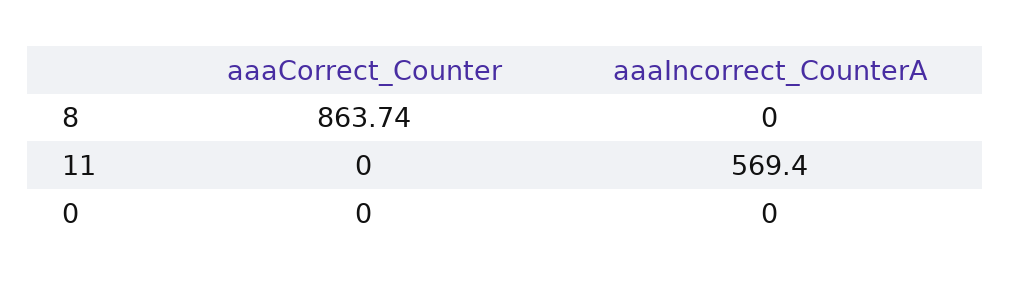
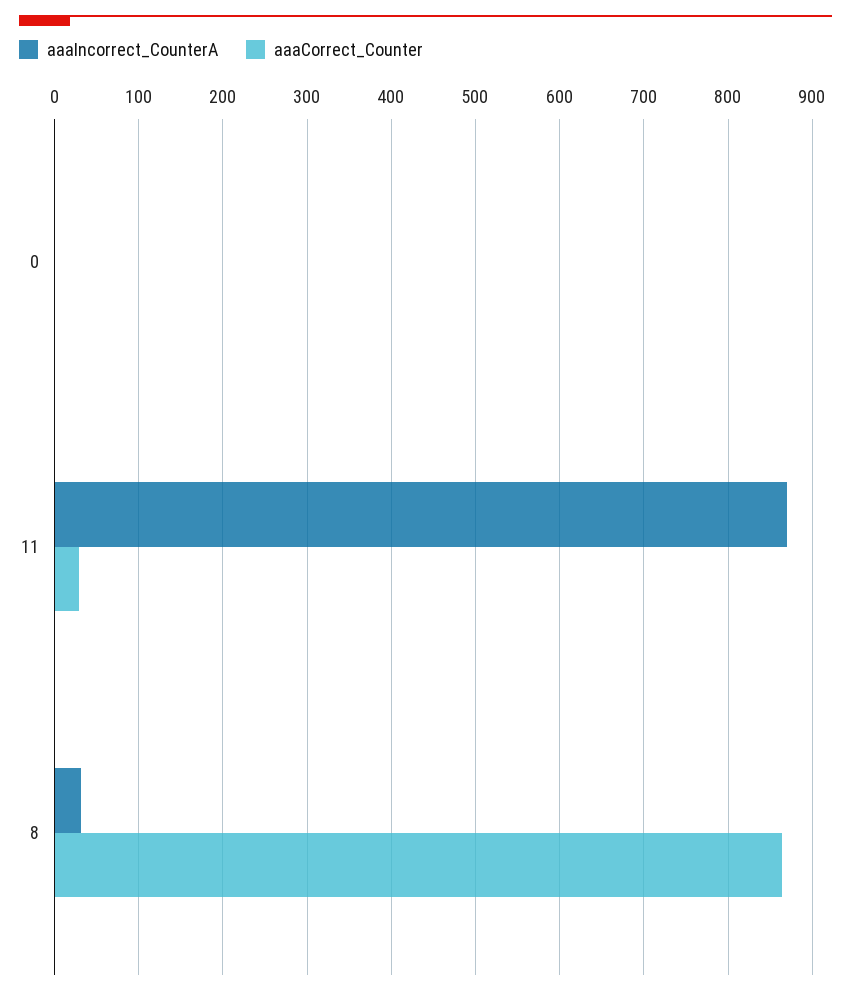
aaaIncorrect_CounterA, 8: 0 -> 30
aaaCorrect_Counter, 11: 0 -> 30
aaaIncorrect_CounterA, 11: 569.4 -> 870

